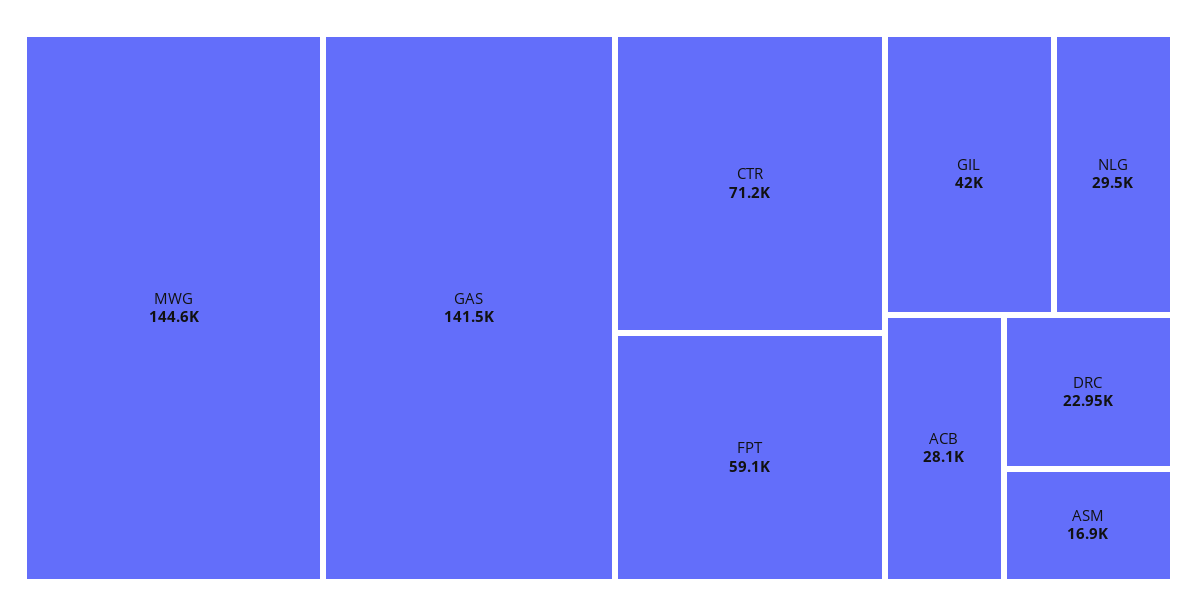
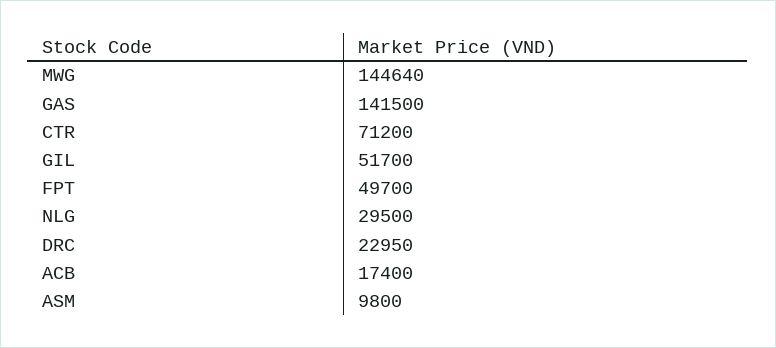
FPT: 59100 -> 49700
GIL: 42000 -> 51700
ACB: 28100 -> 17400
ASM: 16900 -> 9800

